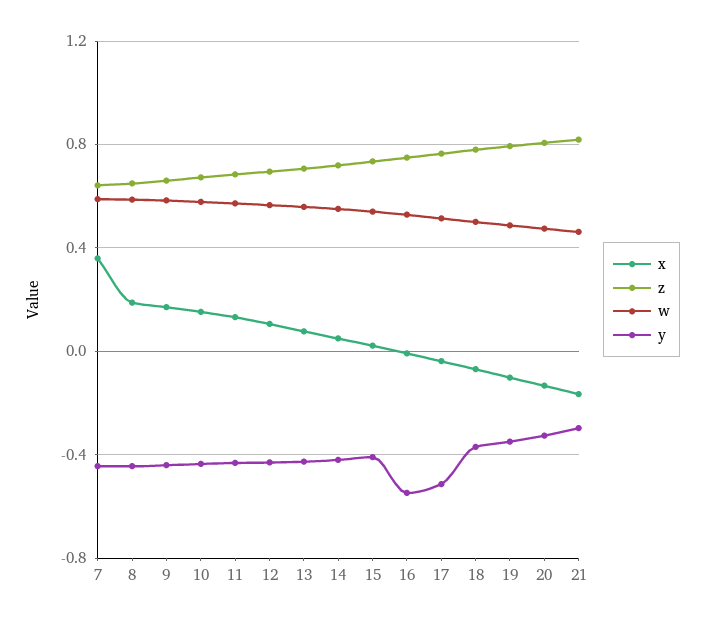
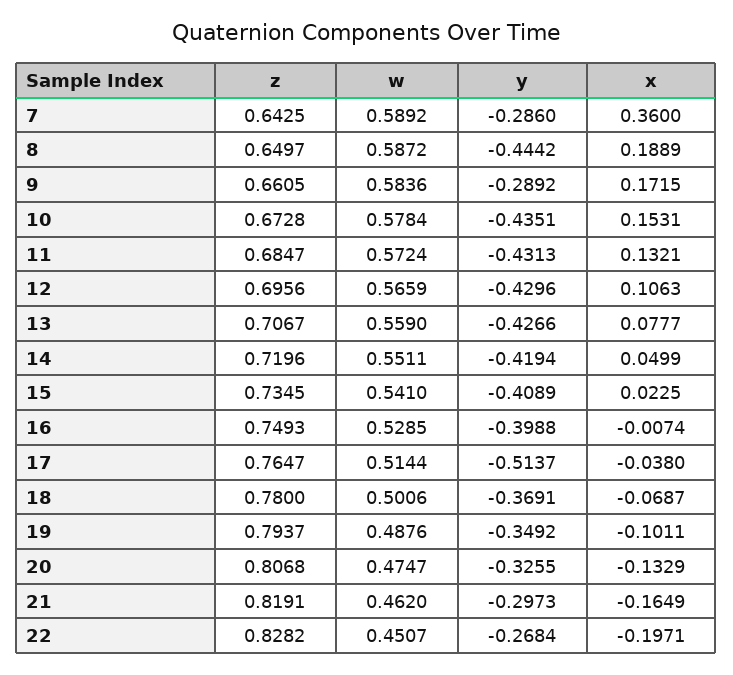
y, 7: -0.45 -> -0.286
y, 9: -0.45 -> -0.2892
y, 16: -0.55 -> -0.3988
z, 22: none -> 0.8282
w, 22: none -> 0.4507
y, 22: none -> -0.2684
x, 22: none -> -0.1971

